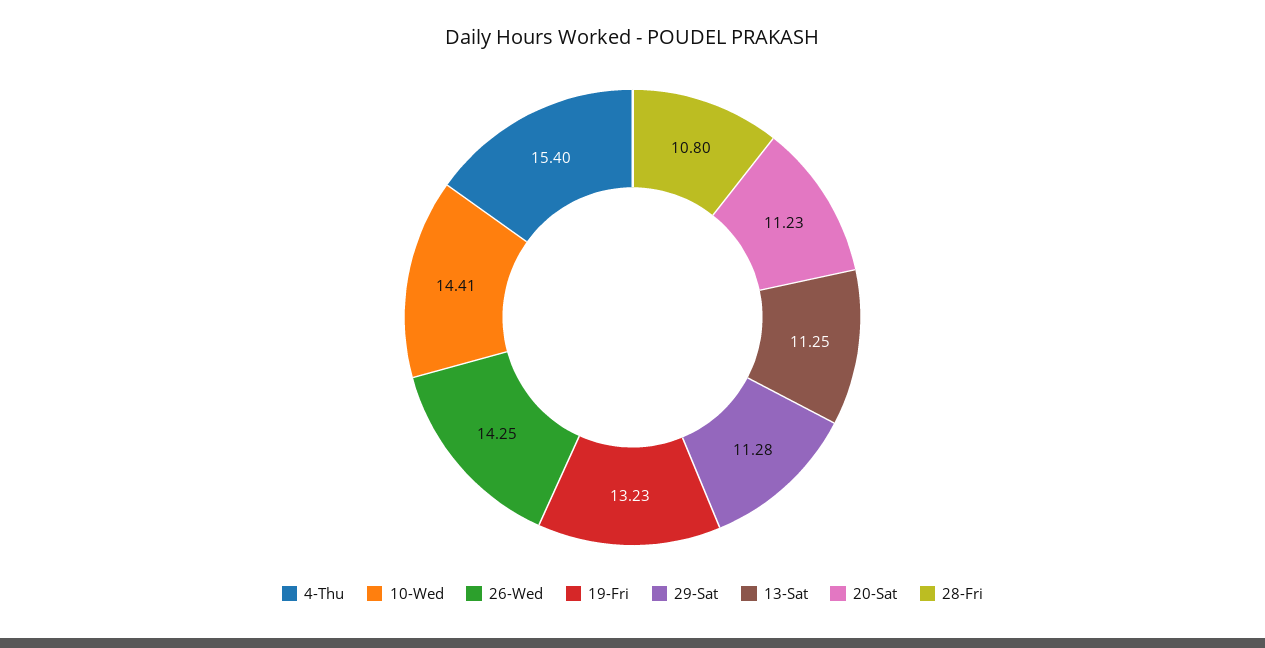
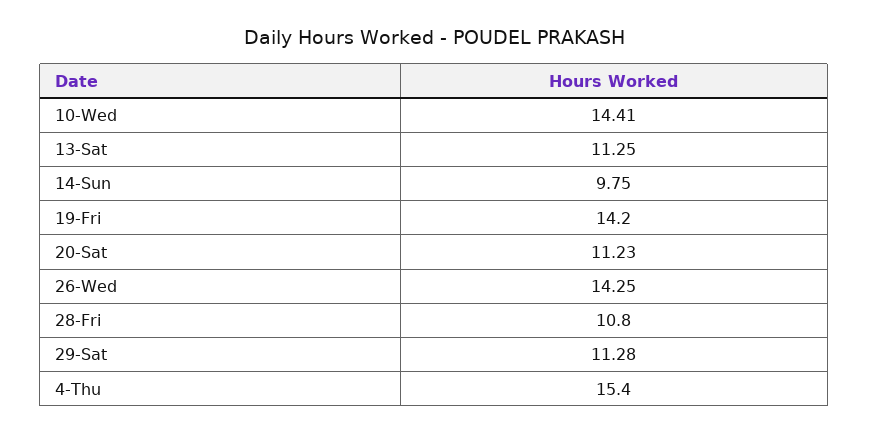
19-Fri: 13.23 -> 14.2
14-Sun: none -> 9.75

